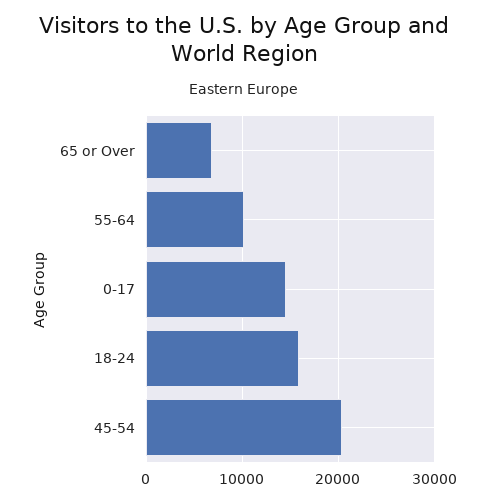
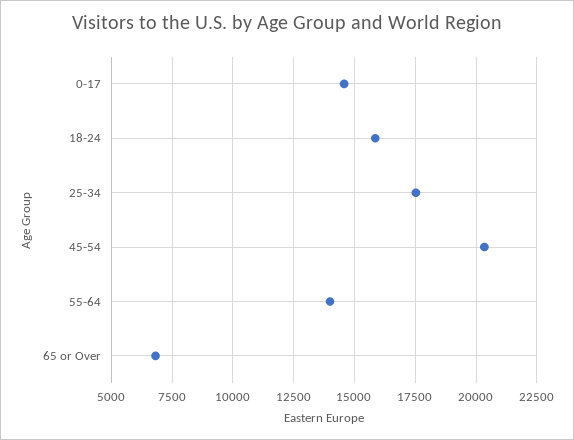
55-64: 10000 -> 14000
25-34: none -> 17500

